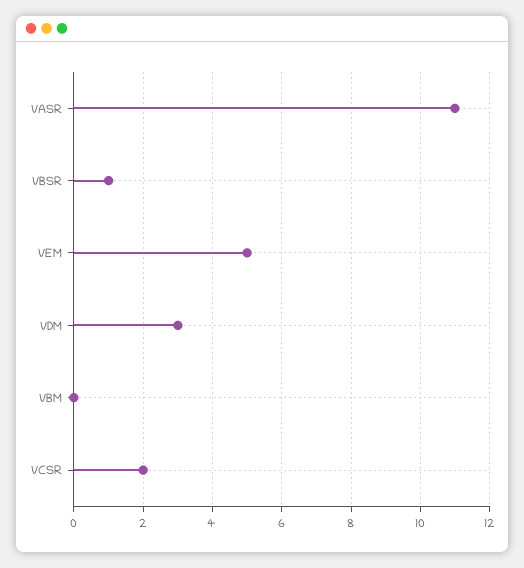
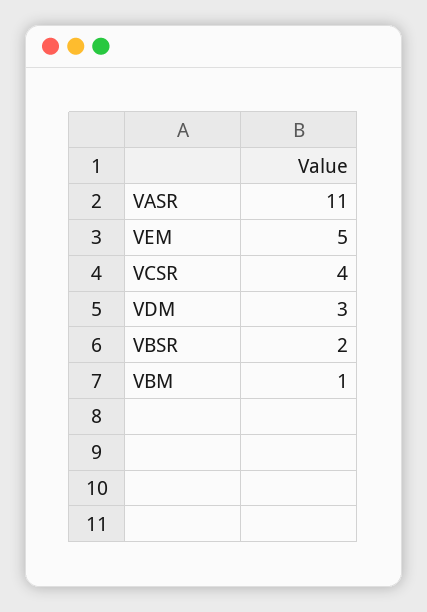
VBSR: 1 -> 2
VBM: 0 -> 1
VCSR: 2 -> 4

